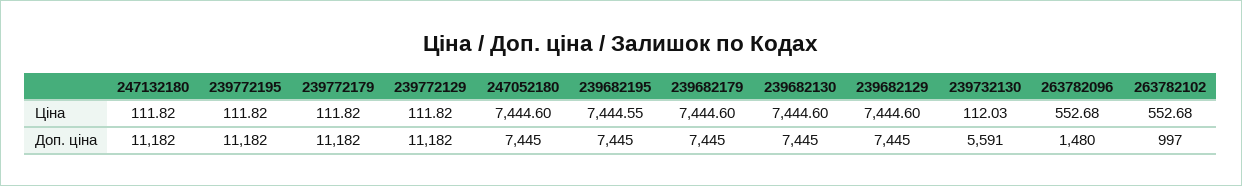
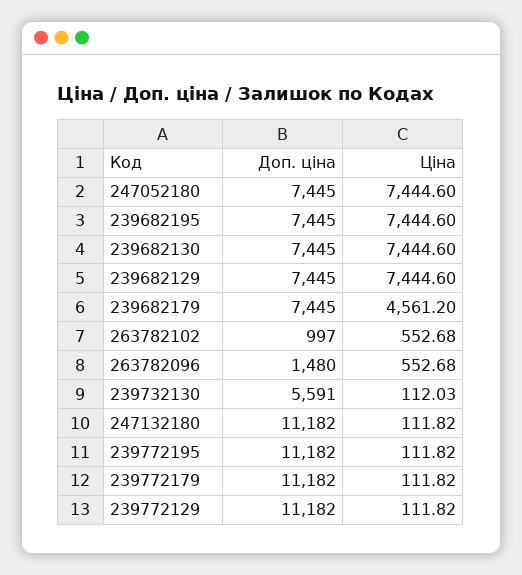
239682195, Ціна: 7444.55 -> 7444.6
239682179, Ціна: 7444.6 -> 4561.2

